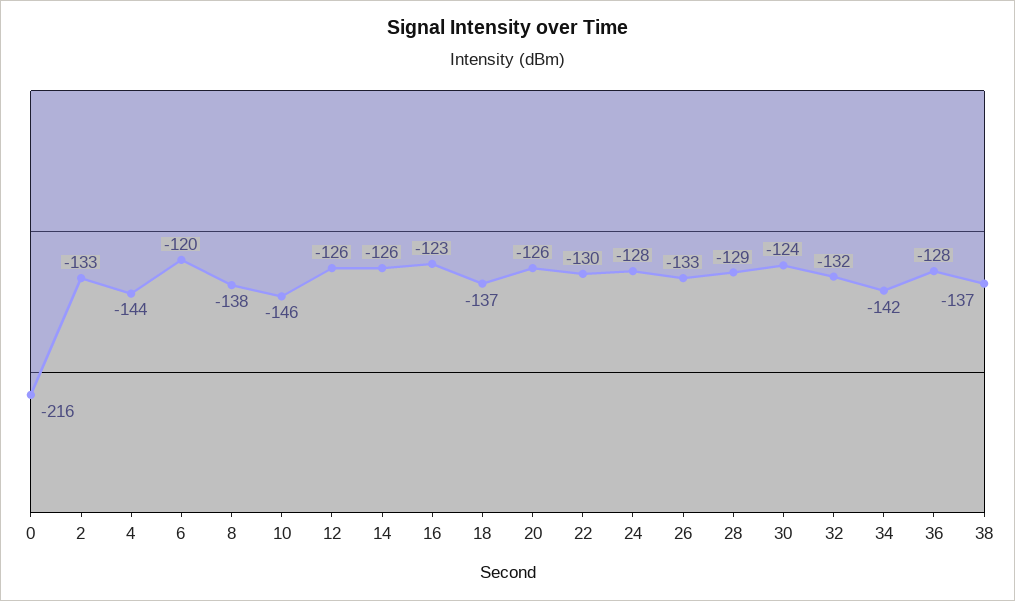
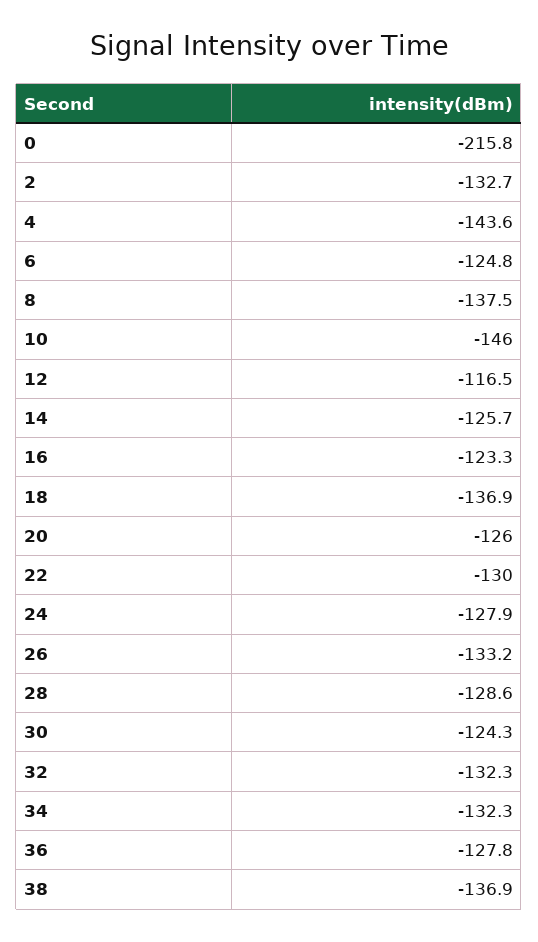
6: -120 -> -124.8
12: -126 -> -116.5
34: -142 -> -132.3

